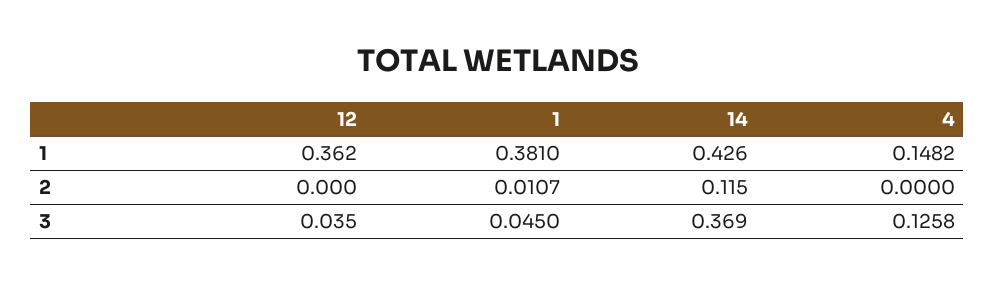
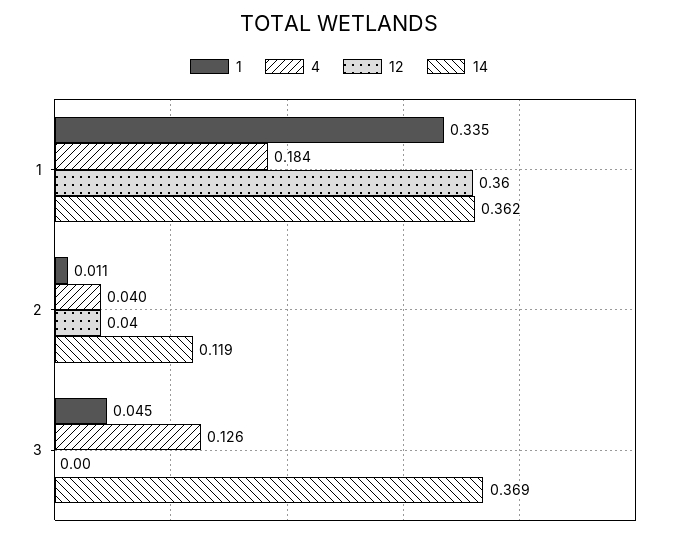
1, 1: 0.381 -> 0.335
14, 1: 0.426 -> 0.362
4, 1: 0.1482 -> 0.184
12, 2: 0 -> 0.04
14, 2: 0.115 -> 0.119
4, 2: 0 -> 0.04
12, 3: 0.035 -> 0

